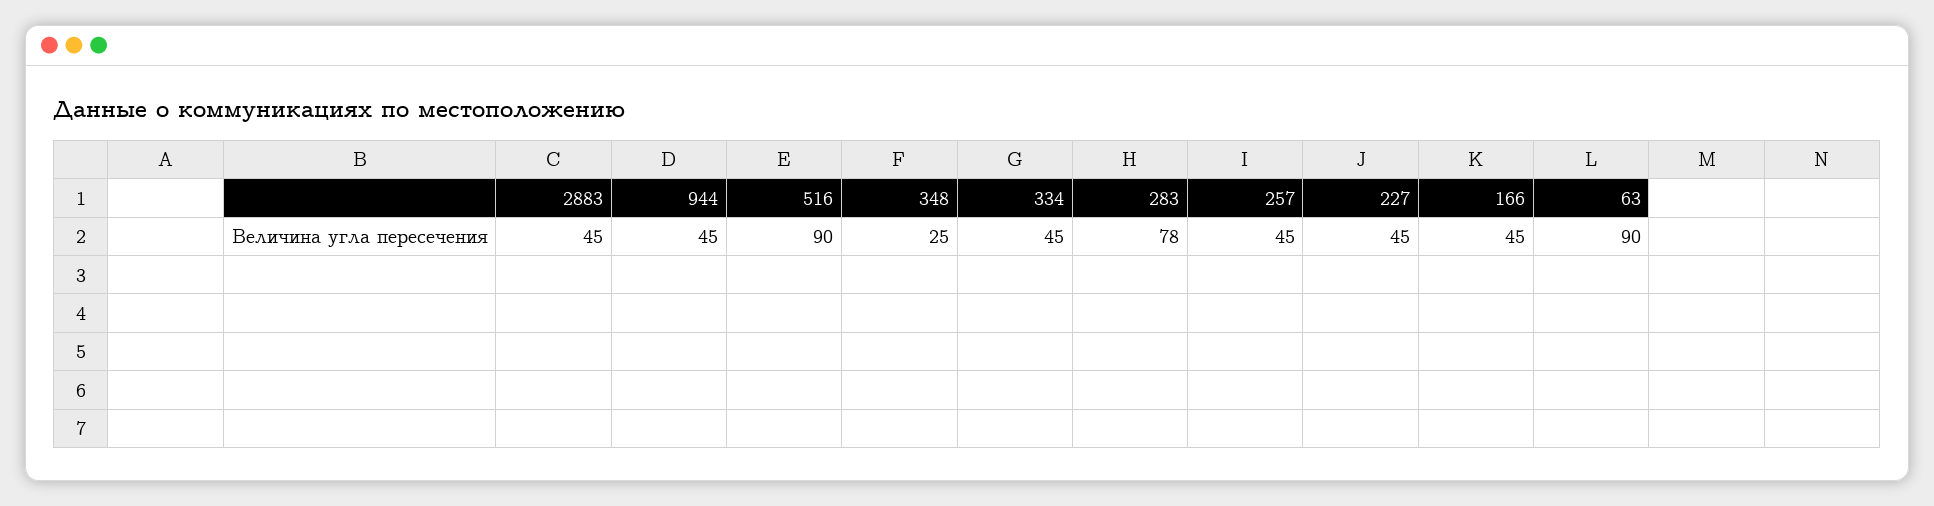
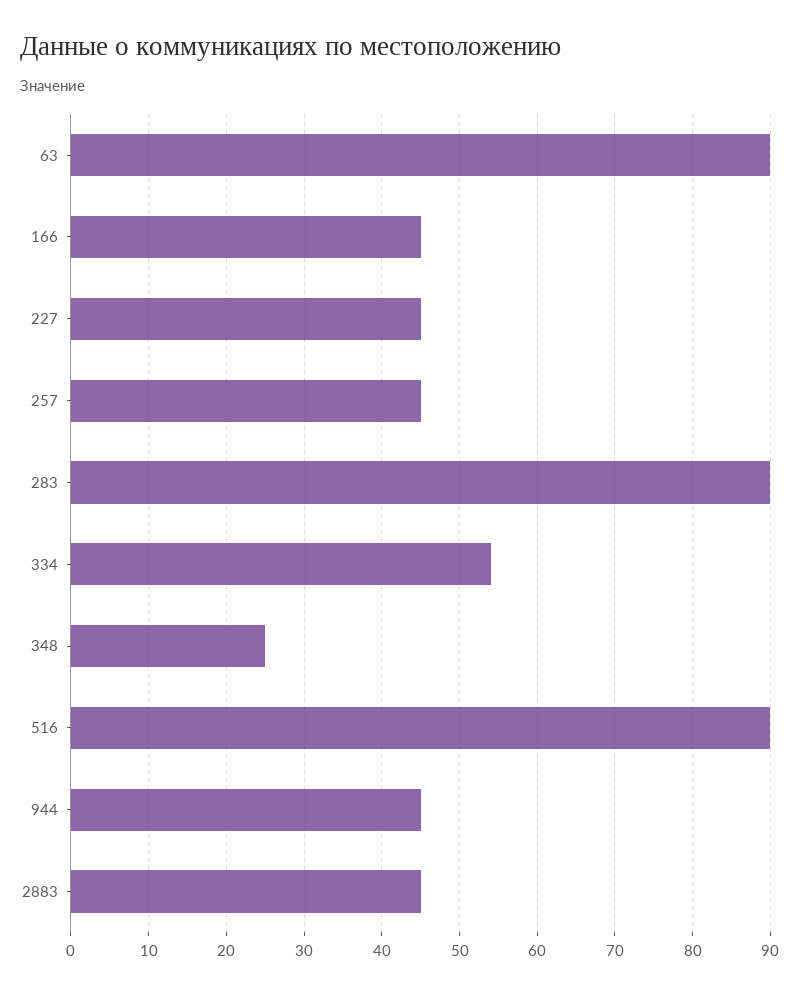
334: 45 -> 54
283: 78 -> 90

